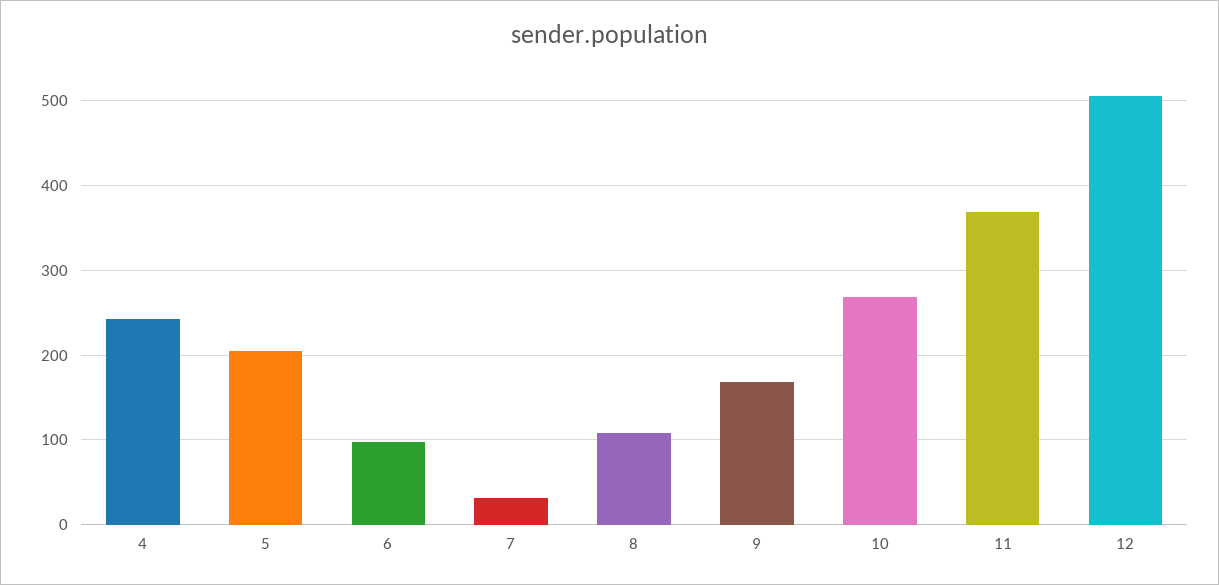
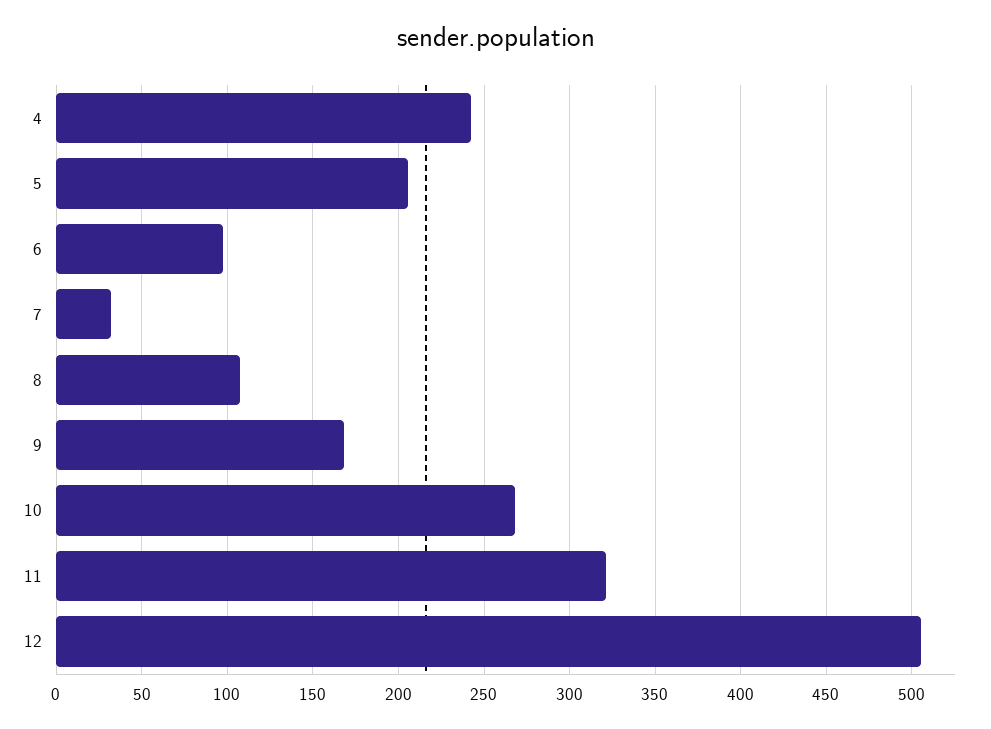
11: 370 -> 320

